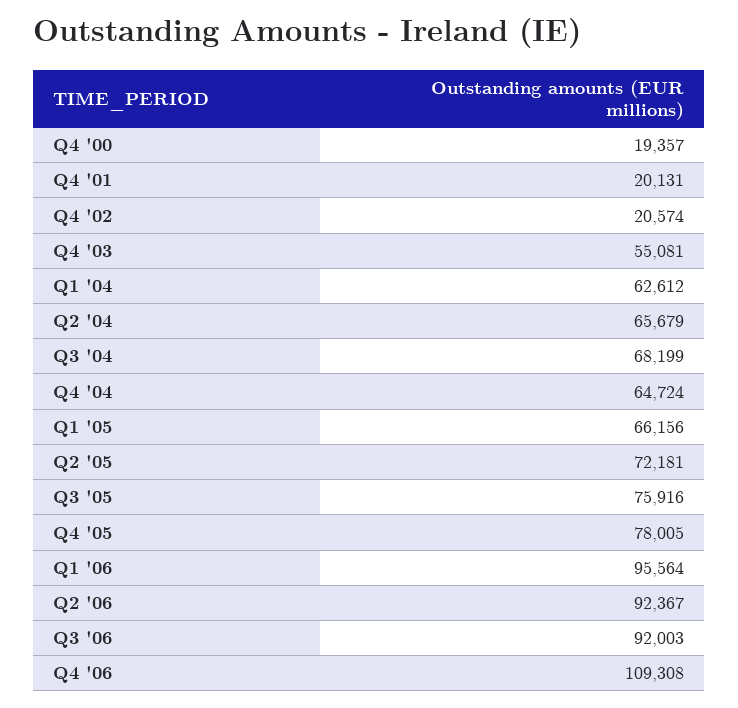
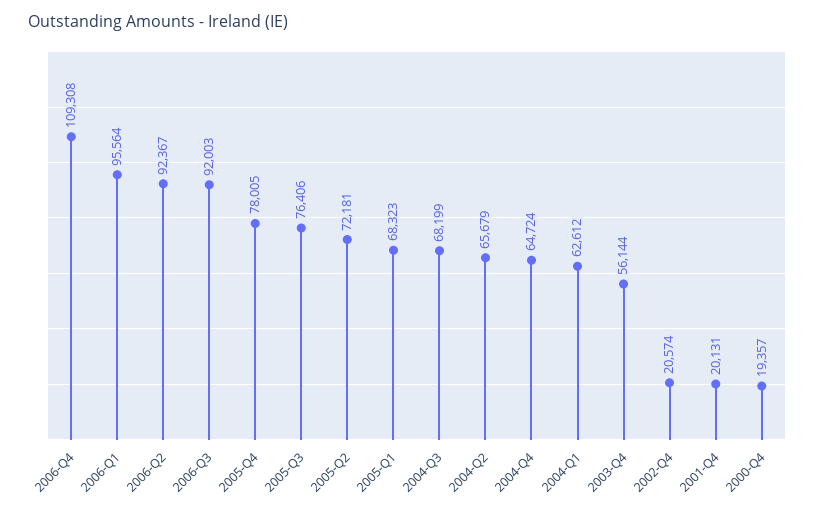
Q4 '03: 55081 -> 56144
Q1 '05: 66156 -> 68323
Q3 '05: 75916 -> 76406

